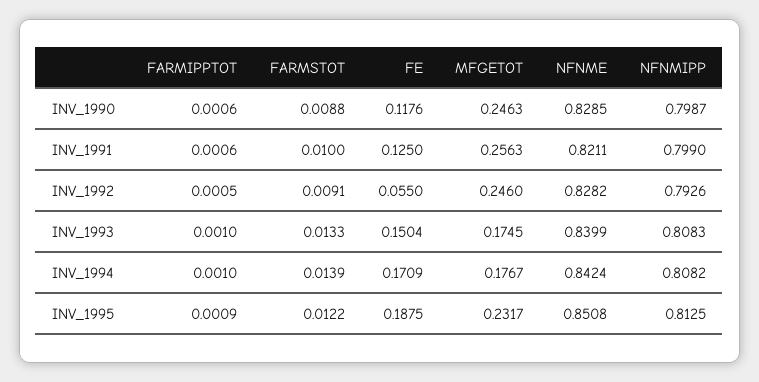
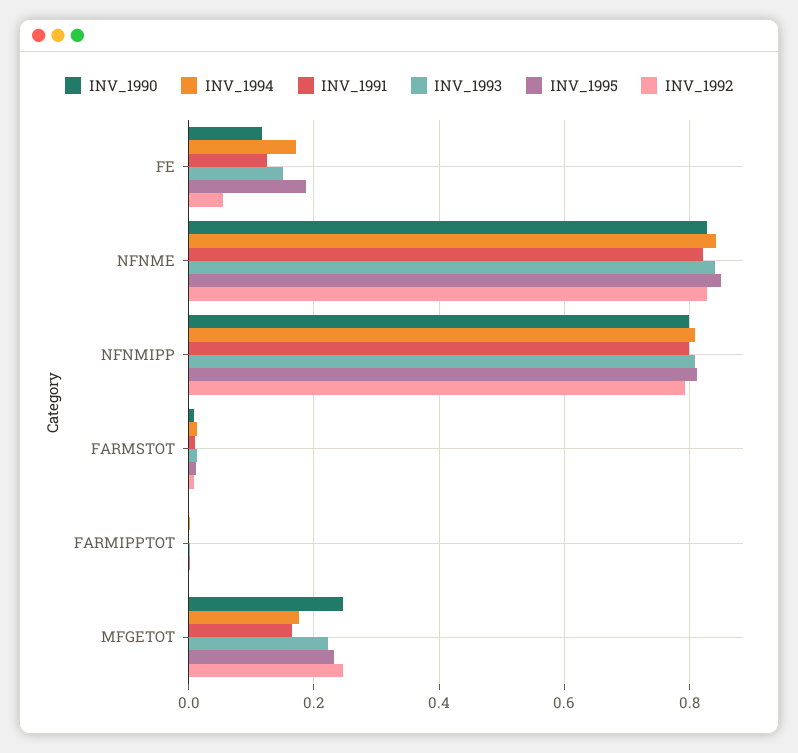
INV_1991, MFGETOT: 0.2563 -> 0.16
INV_1993, MFGETOT: 0.1745 -> 0.22

